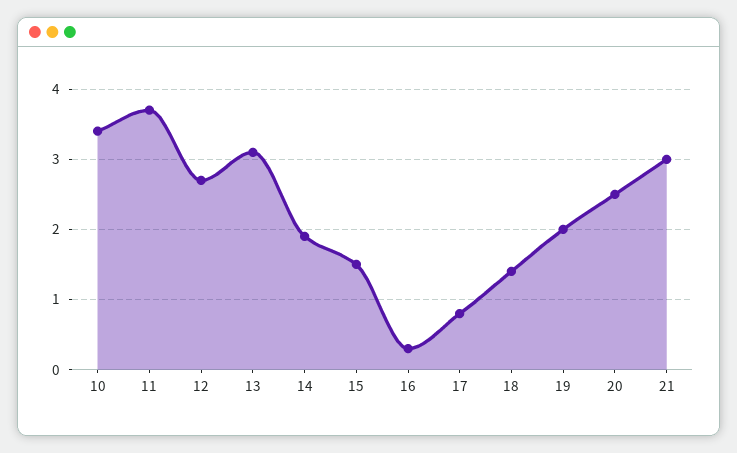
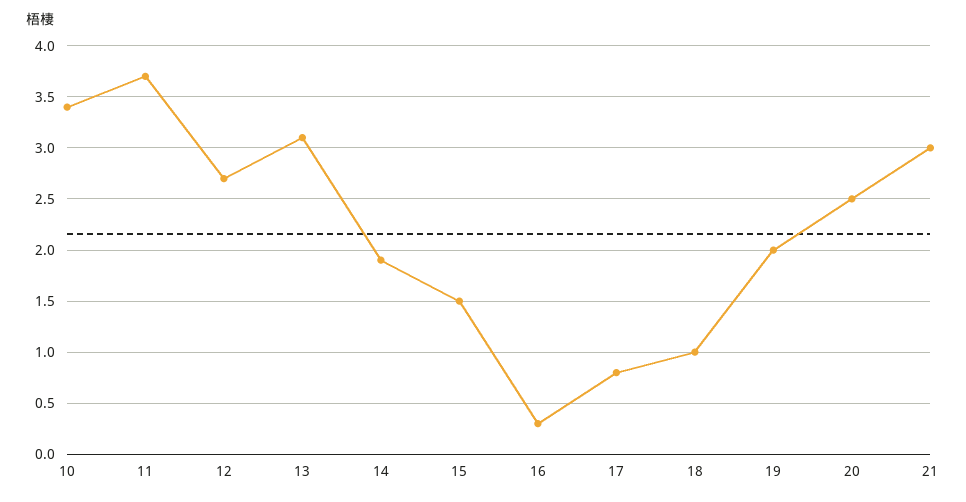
18: 1.4 -> 1

